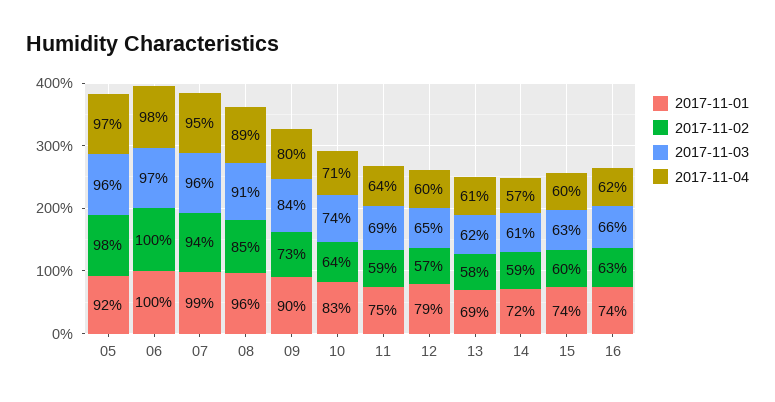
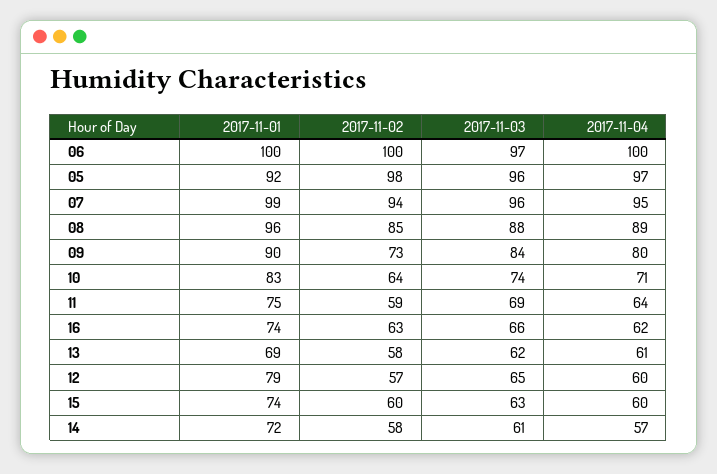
2017-11-04, 06: 98 -> 100
2017-11-03, 08: 91 -> 88
2017-11-02, 14: 59 -> 58

